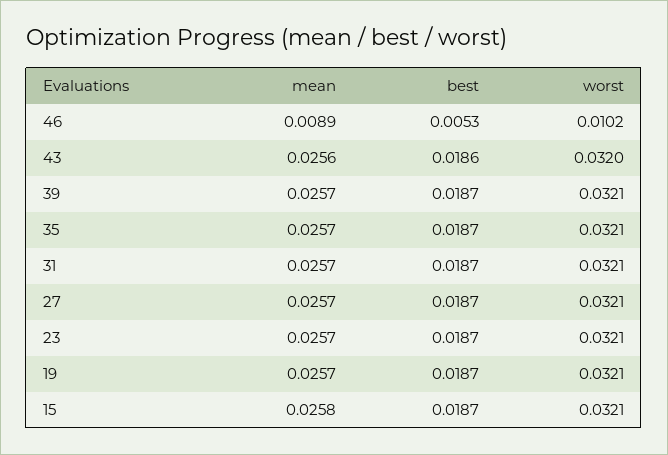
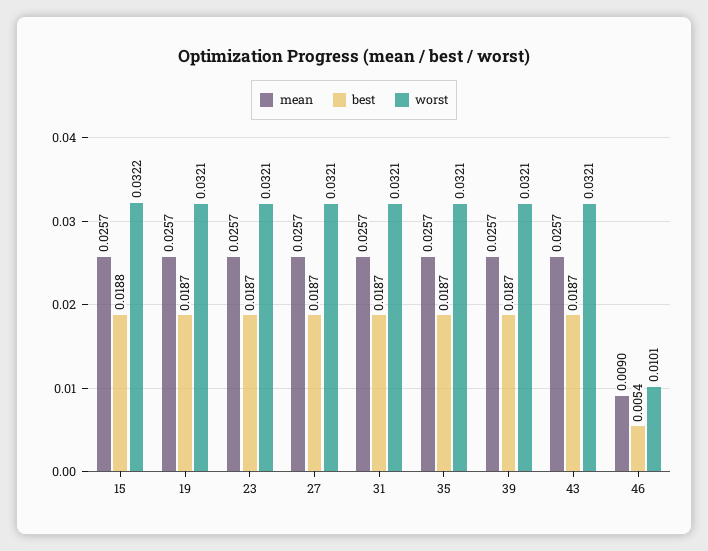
mean, 46: 0.0089 -> 0.009
best, 46: 0.0053 -> 0.0054
worst, 46: 0.0102 -> 0.0101
mean, 43: 0.0256 -> 0.0257
best, 43: 0.0186 -> 0.0187
worst, 43: 0.032 -> 0.0321
mean, 15: 0.0258 -> 0.0257
best, 15: 0.0187 -> 0.0188
worst, 15: 0.0321 -> 0.0322

